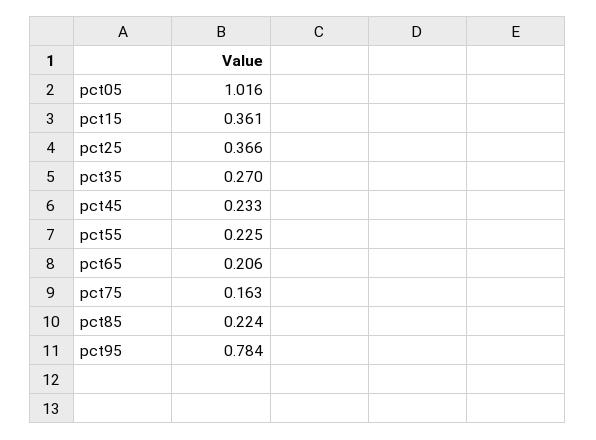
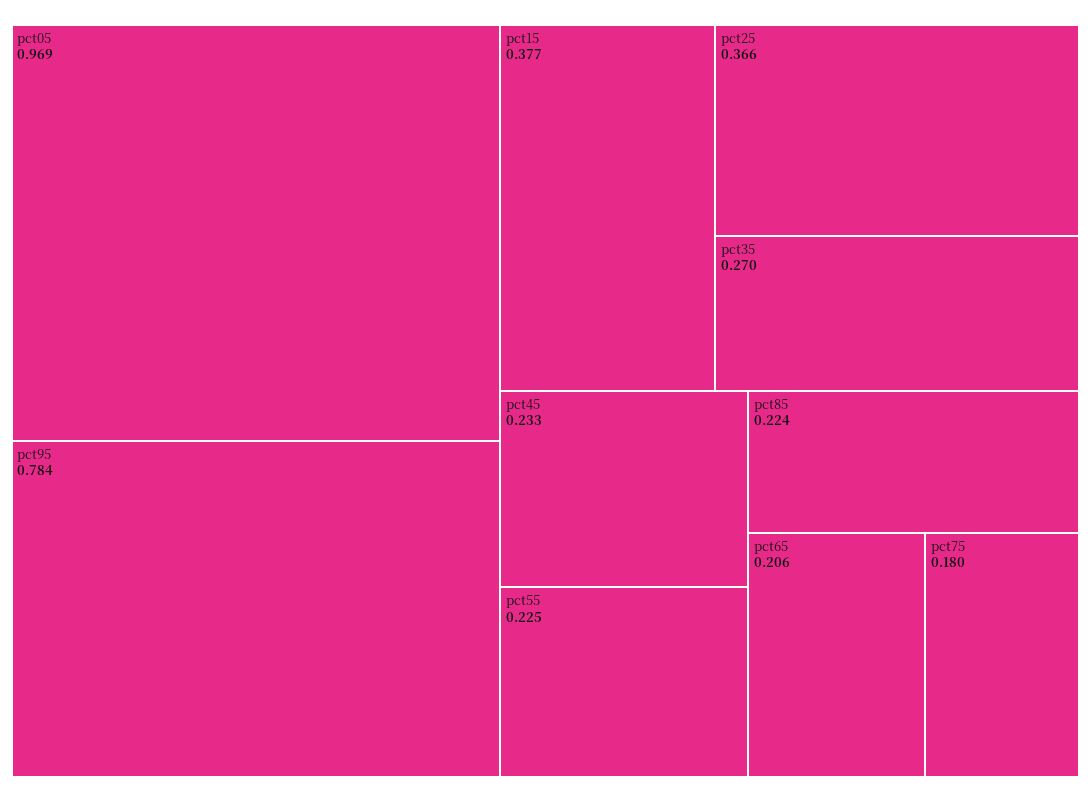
pct05: 1.016 -> 0.969
pct15: 0.361 -> 0.377
pct75: 0.163 -> 0.18

